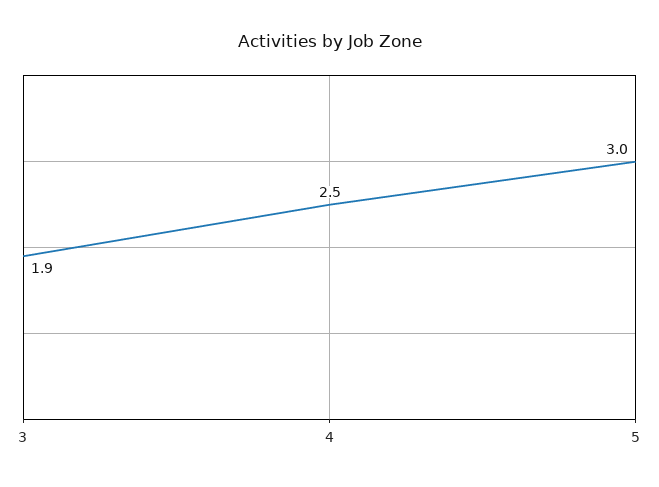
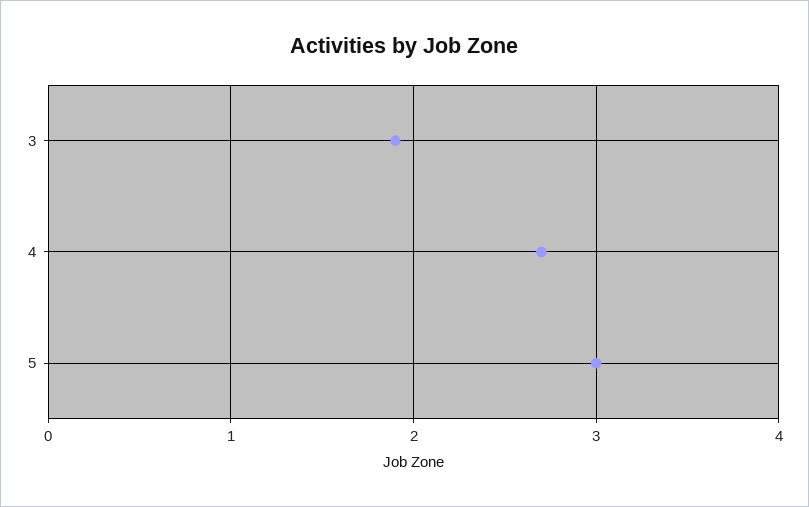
4: 2.5 -> 2.7

